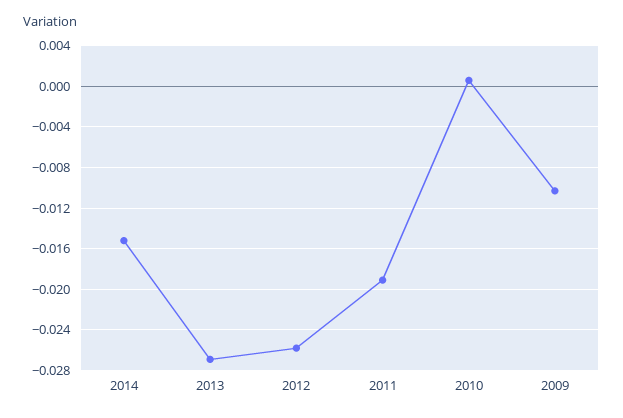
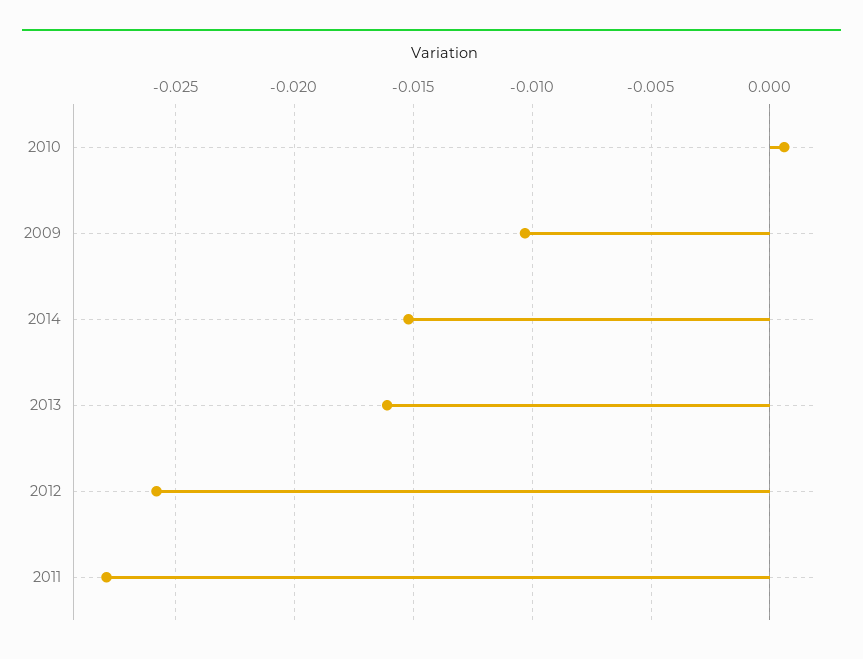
2013: -0.027 -> -0.016
2011: -0.019 -> -0.028

